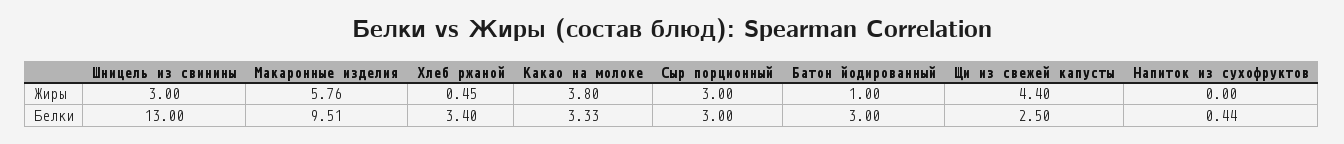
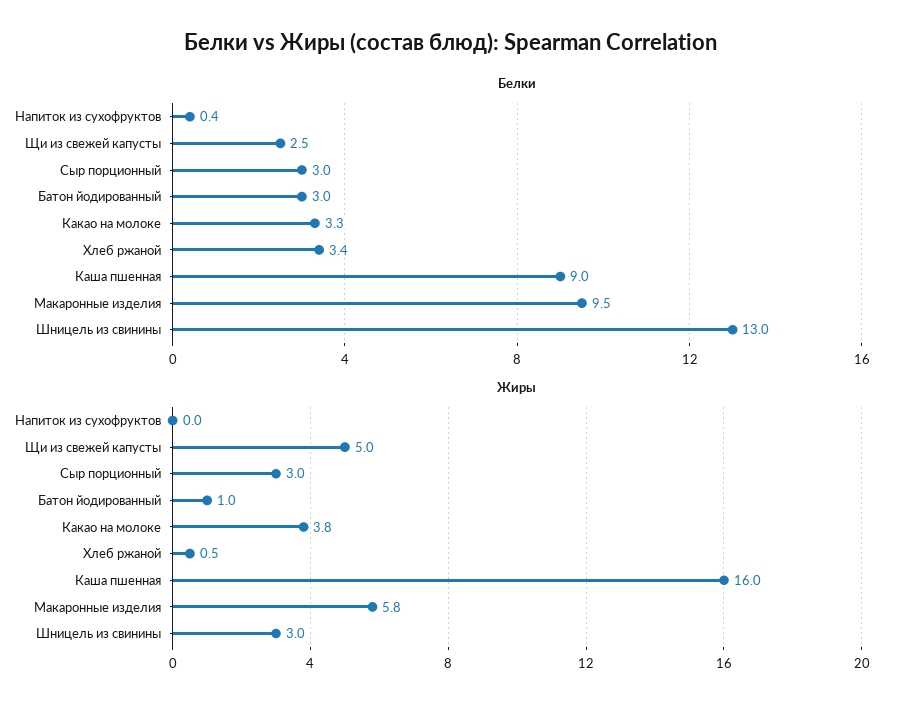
Жиры, Щи из свежей капусты: 4.4 -> 5
Белки, Каша пшенная: none -> 9
Жиры, Каша пшенная: none -> 16

